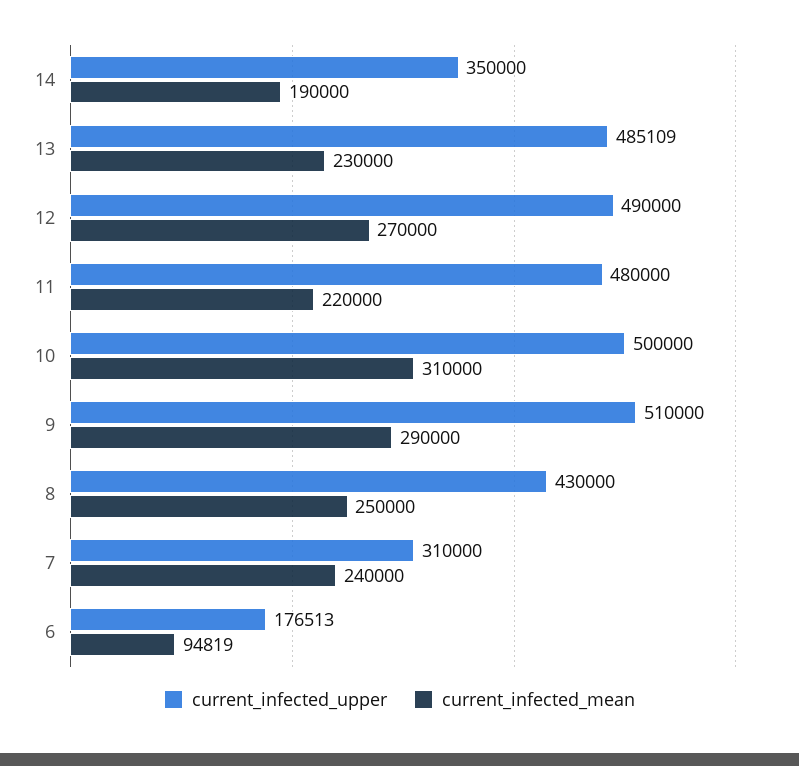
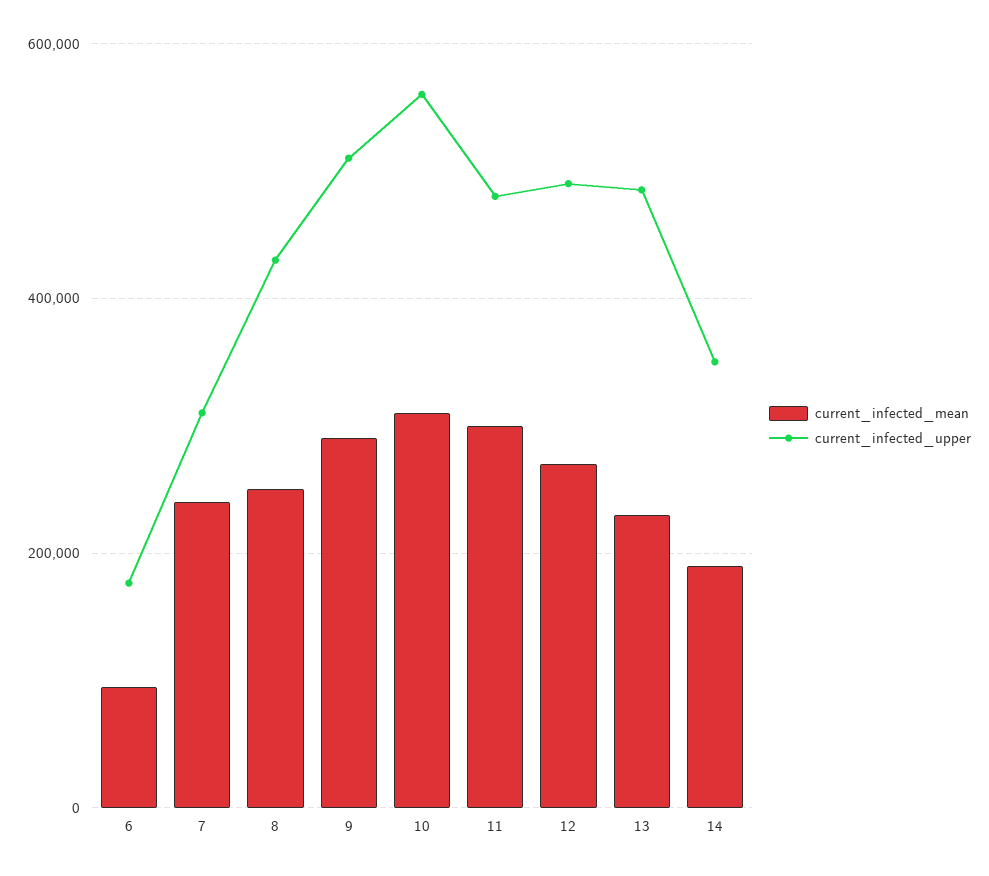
current_infected_mean, 11: 220000 -> 300000
current_infected_upper, 10: 500000 -> 560000

